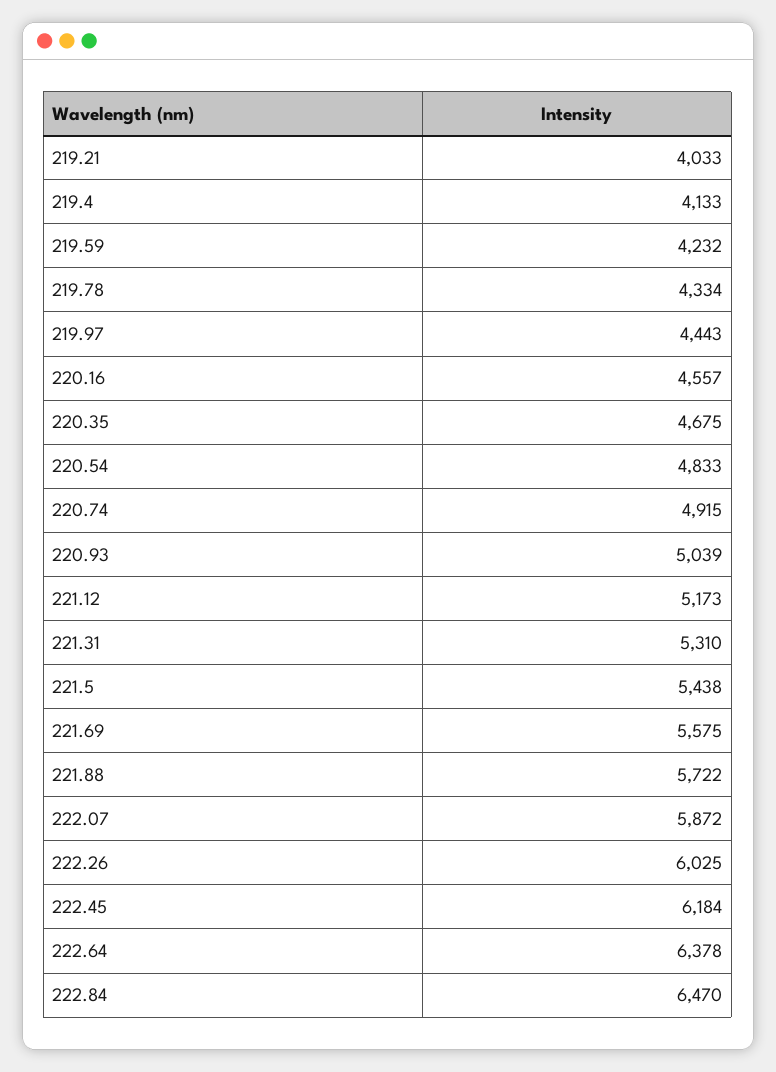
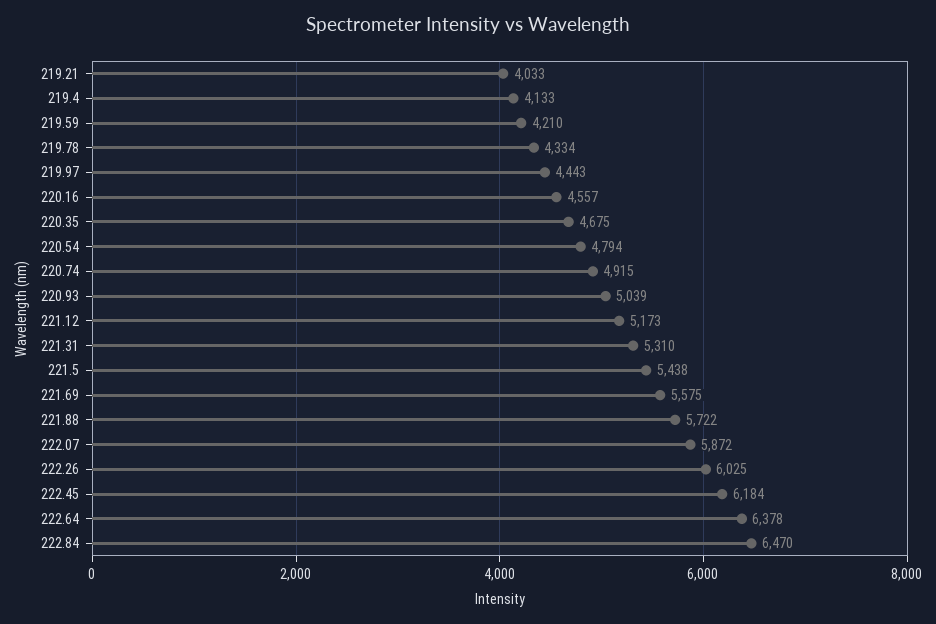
219.59: 4232 -> 4210
220.54: 4833 -> 4794

